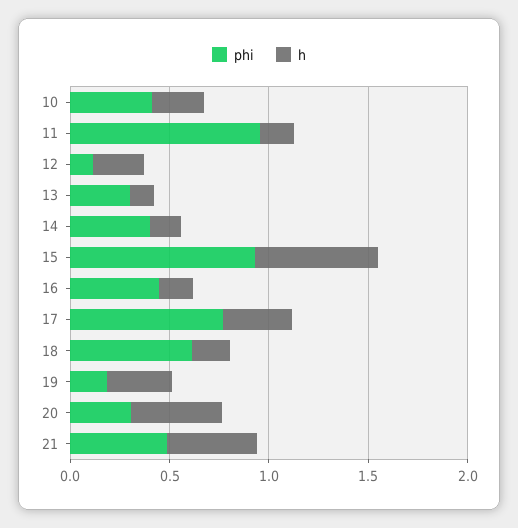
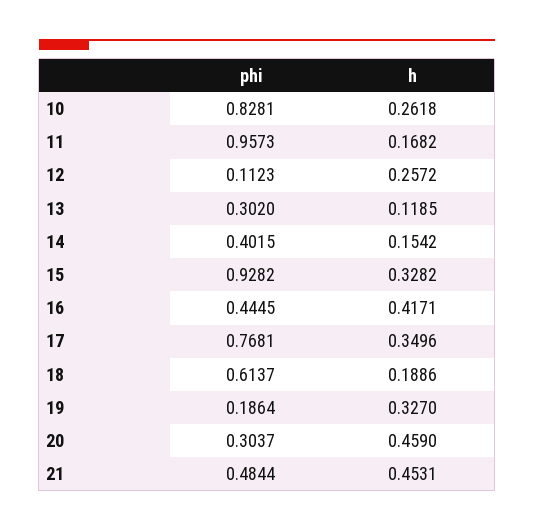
phi, 10: 0.4 -> 0.8281
h, 15: 0.6 -> 0.3282
h, 16: 0.2 -> 0.4171

